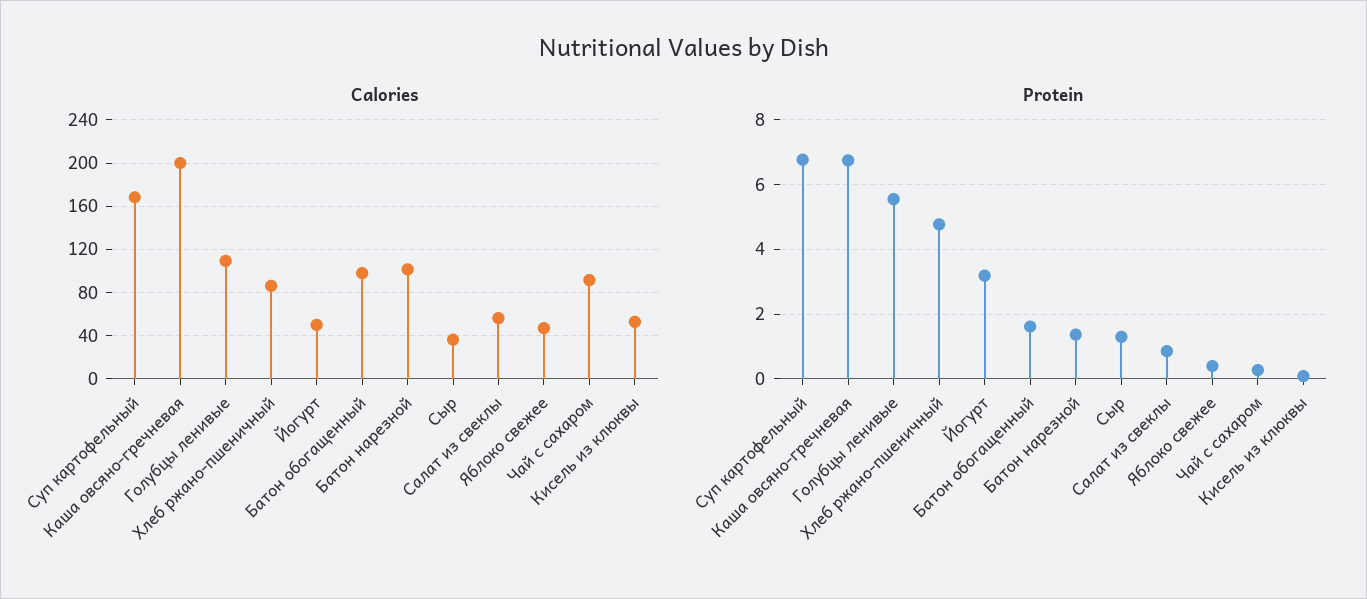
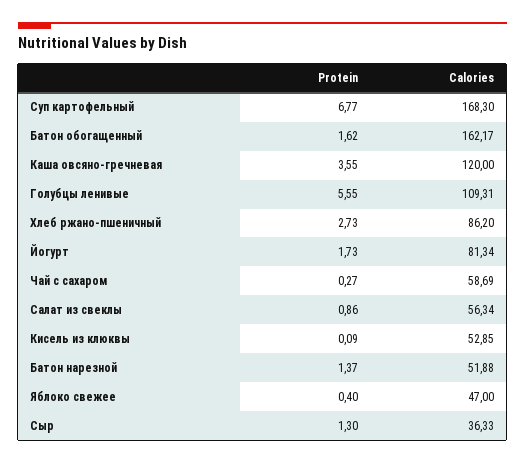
Calories, Каша овсяно-гречневая: 200 -> 120
Calories, Йогурт: 50 -> 81.34
Calories, Батон обогащенный: 100 -> 162.17
Calories, Батон нарезной: 100 -> 51.88
Calories, Чай с сахаром: 90 -> 58.69
Protein, Каша овсяно-гречневая: 6.8 -> 3.55
Protein, Хлеб ржано-пшеничный: 4.8 -> 2.73
Protein, Йогурт: 3.2 -> 1.73

